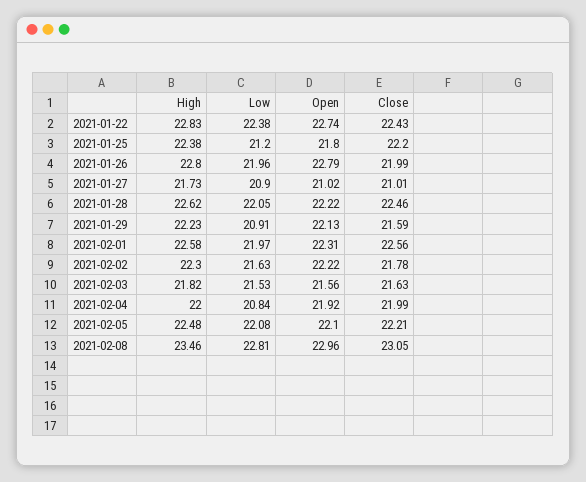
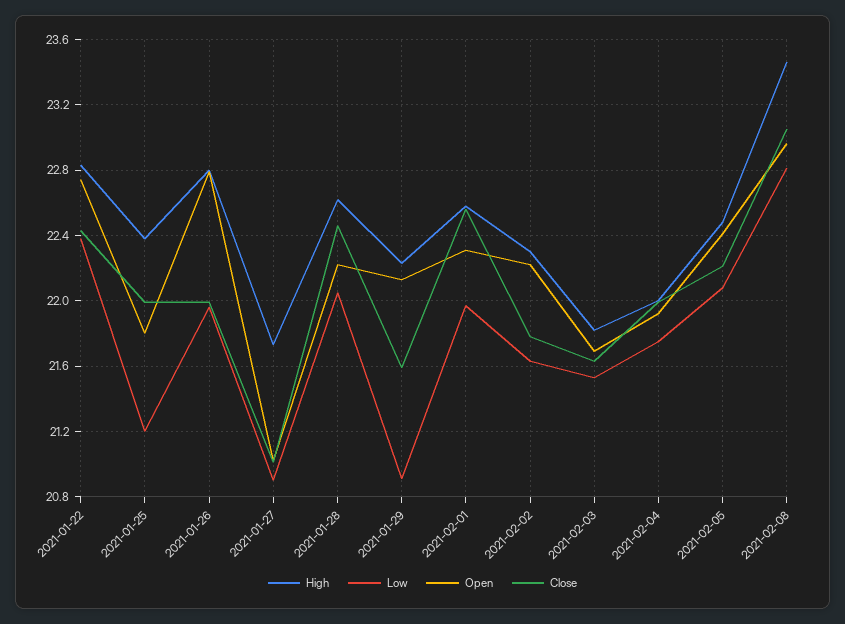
Close, 2021-01-25: 22.2 -> 22
Open, 2021-02-03: 21.56 -> 21.7
Low, 2021-02-04: 20.84 -> 21.75
Open, 2021-02-05: 22.1 -> 22.4

